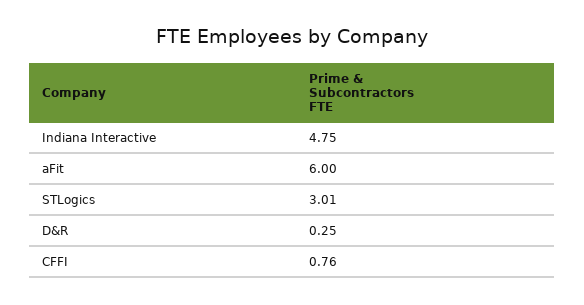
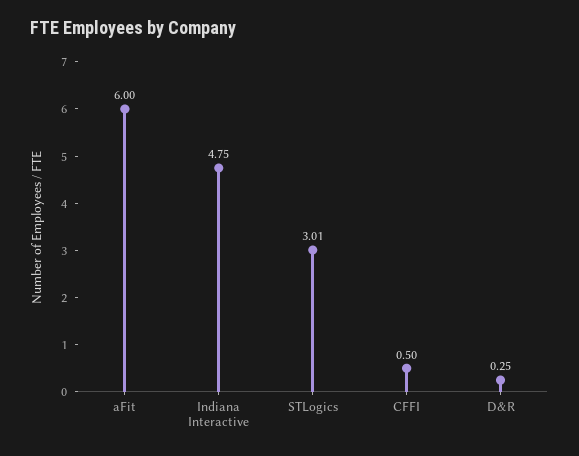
CFFI: 0.76 -> 0.5

